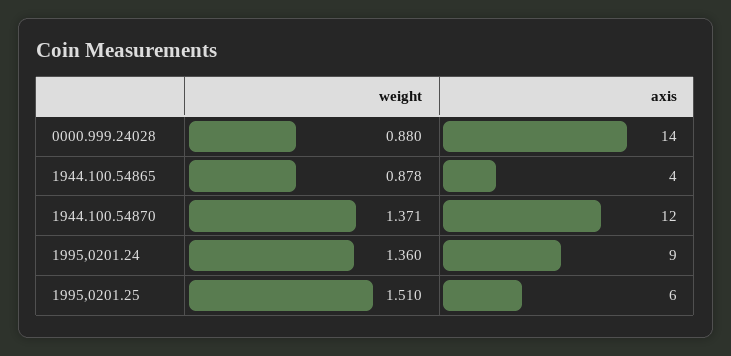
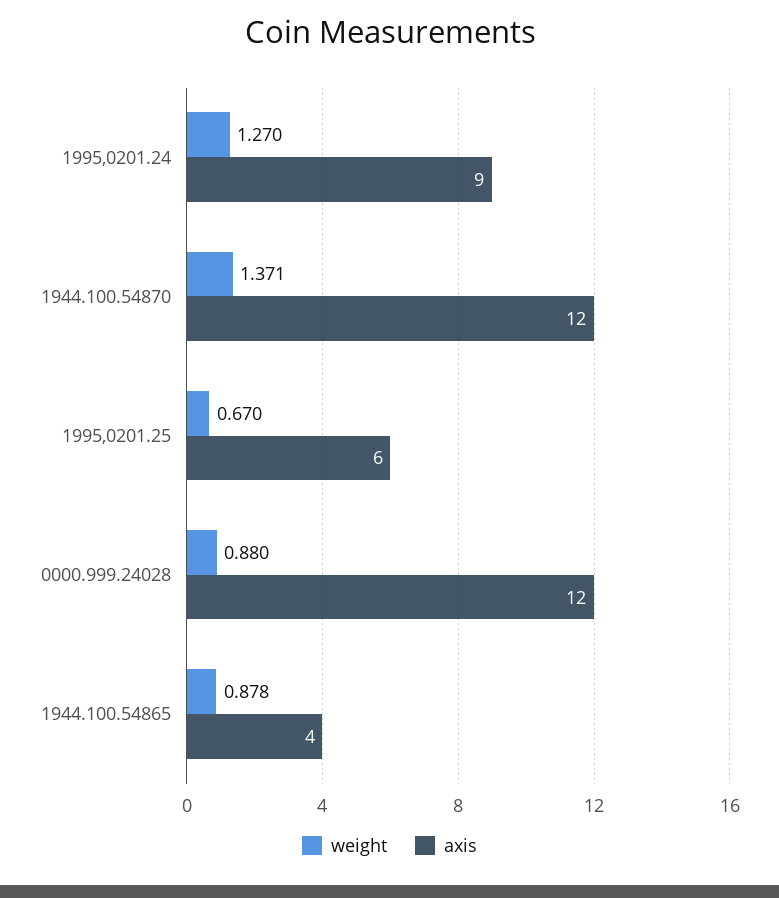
axis, 0000.999.24028: 14 -> 12
weight, 1995,0201.24: 1.36 -> 1.27
weight, 1995,0201.25: 1.51 -> 0.67

